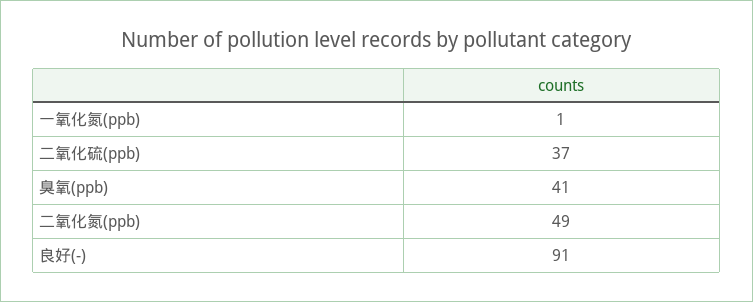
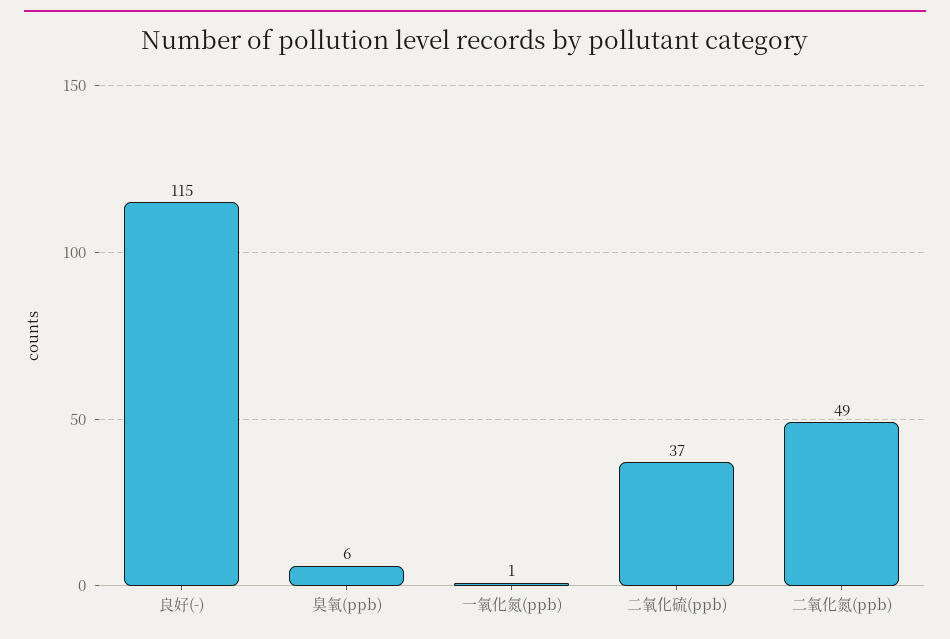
臭氧(ppb): 41 -> 6
良好(-): 91 -> 115

